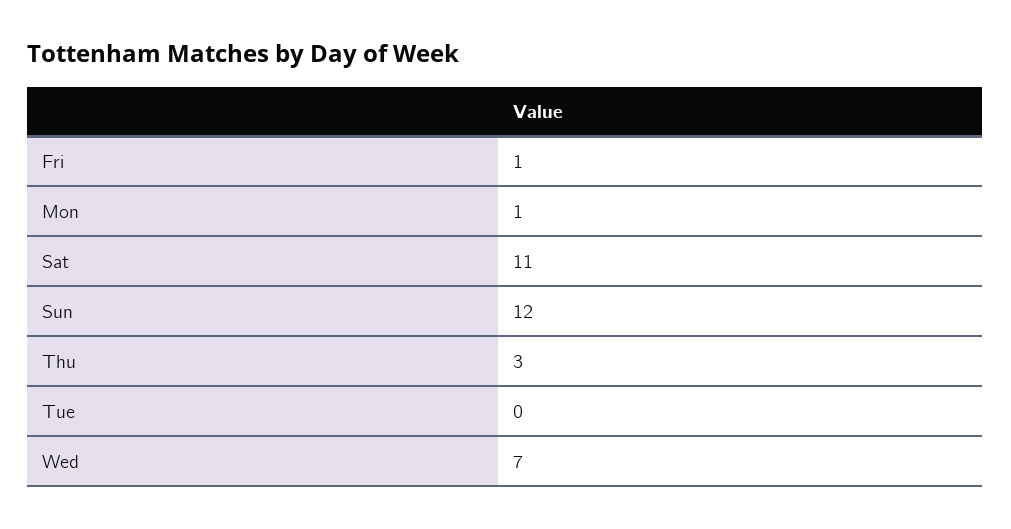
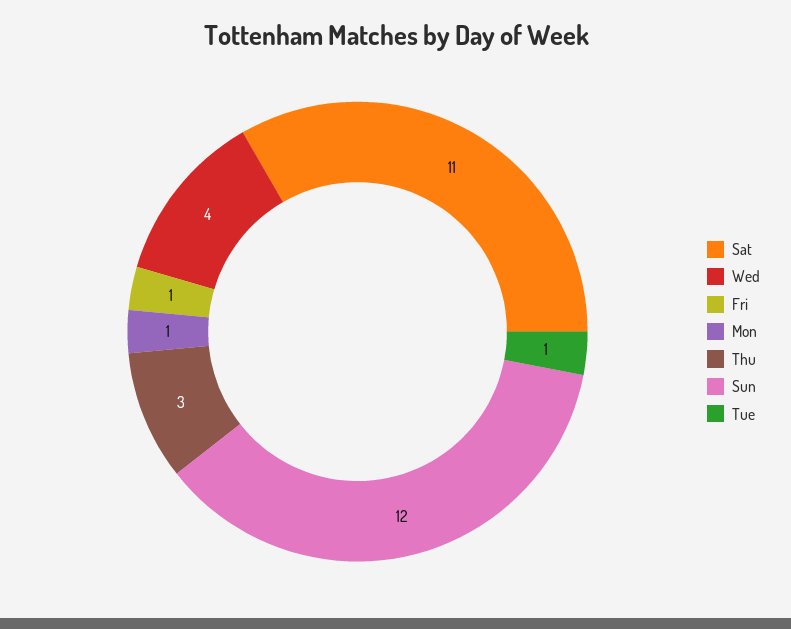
Tue: 0 -> 1
Wed: 7 -> 4

